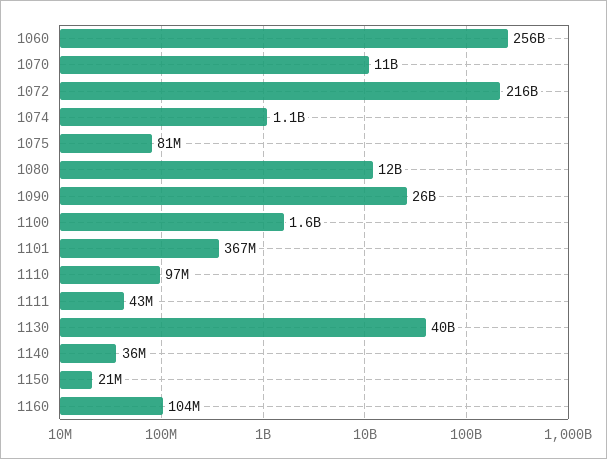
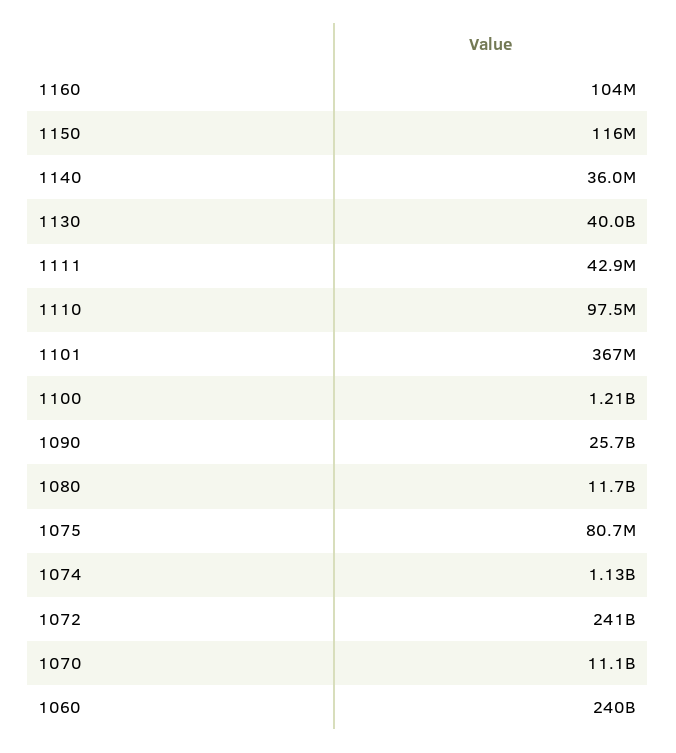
1060: 256000000000 -> 240000000000
1072: 216000000000 -> 241000000000
1100: 1600000000 -> 1210000000
1150: 21000000 -> 116000000

